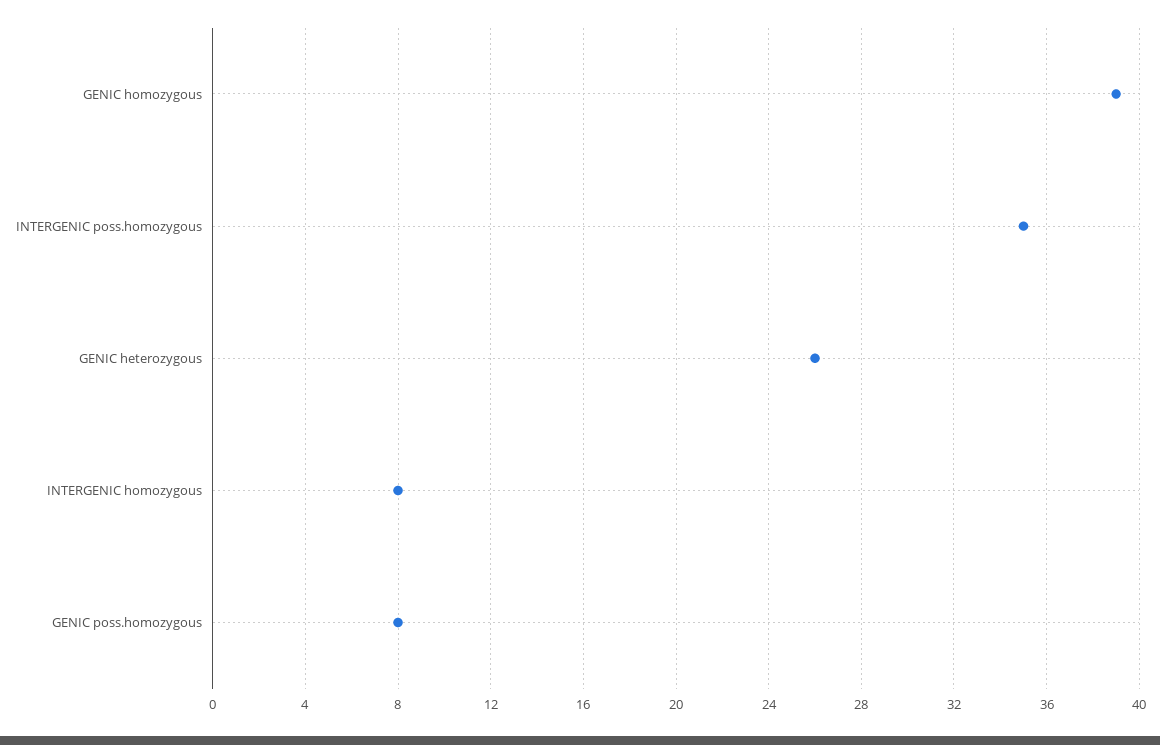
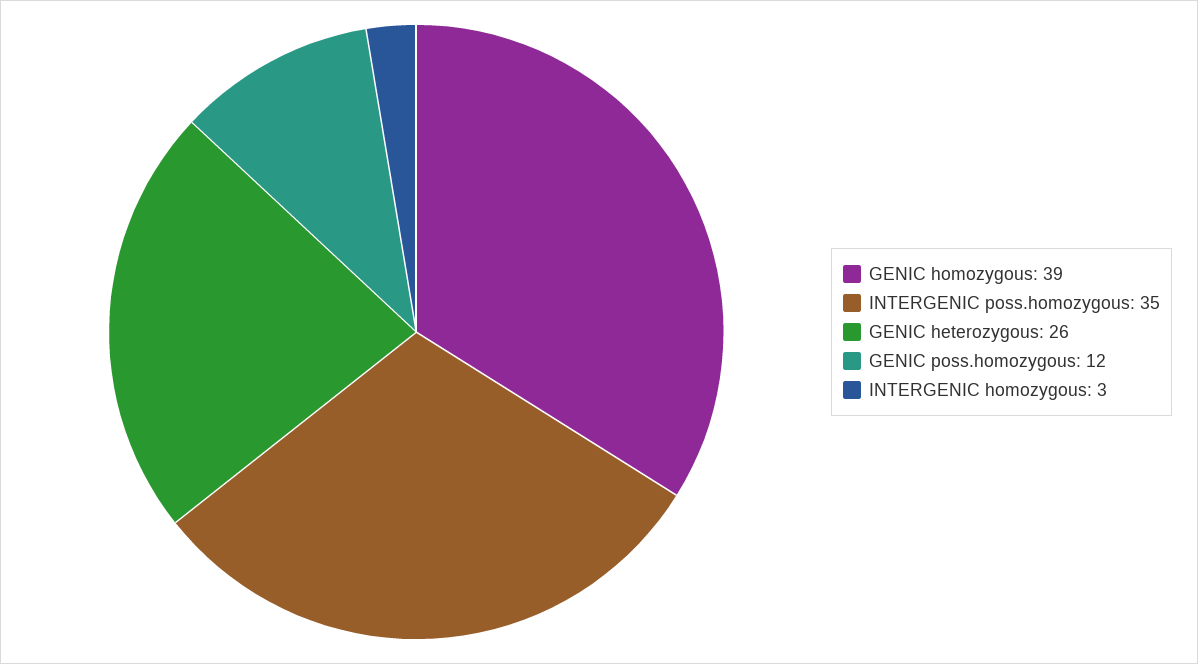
INTERGENIC homozygous: 8 -> 3
GENIC poss.homozygous: 8 -> 12

